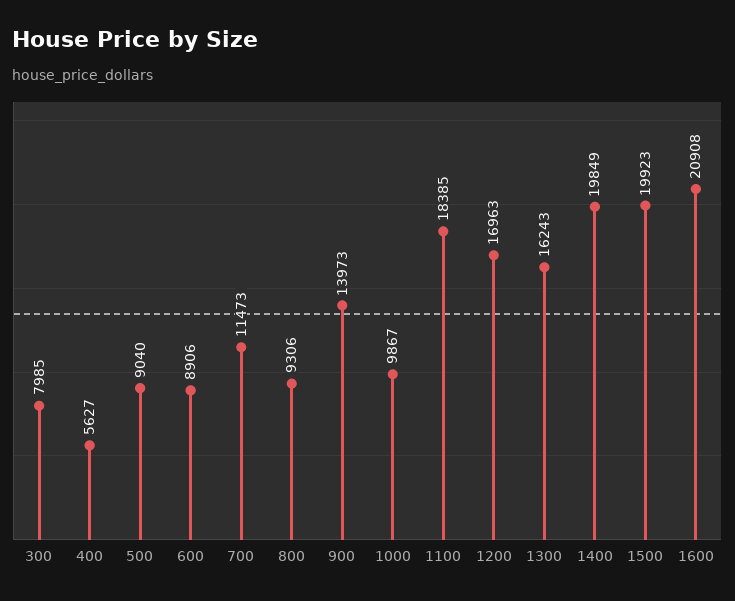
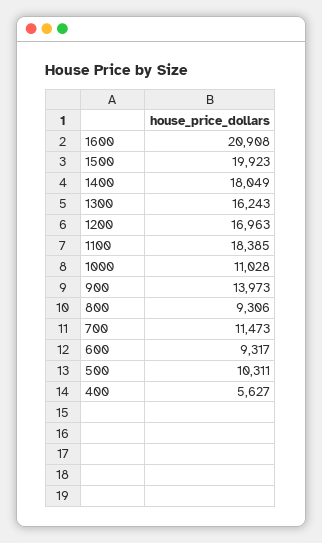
300: 7985 -> none
500: 9040 -> 10311
600: 8906 -> 9317
1000: 9867 -> 11028
1400: 19849 -> 18049

